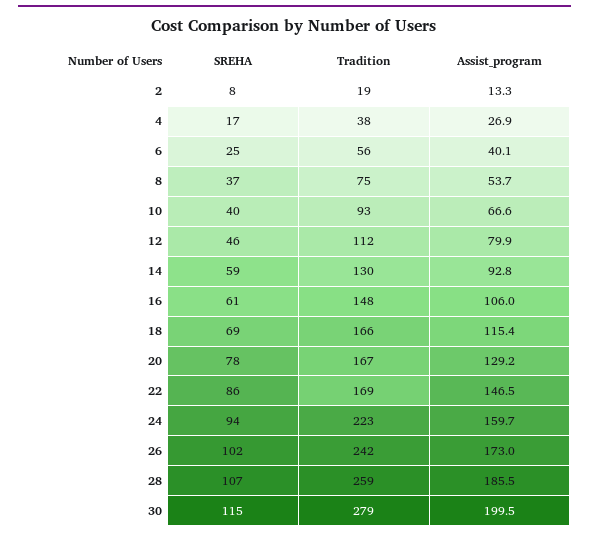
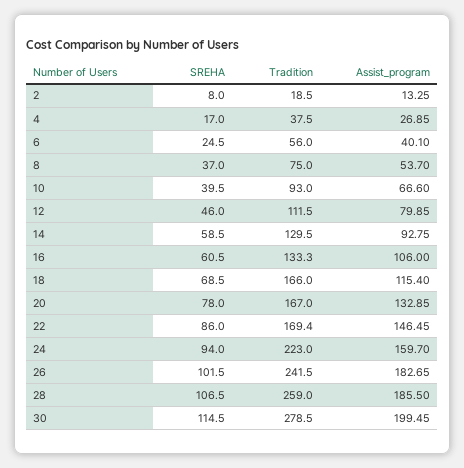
Tradition, 16: 148 -> 133.3
Assist_program, 20: 129.2 -> 132.85
Assist_program, 26: 173 -> 182.65

